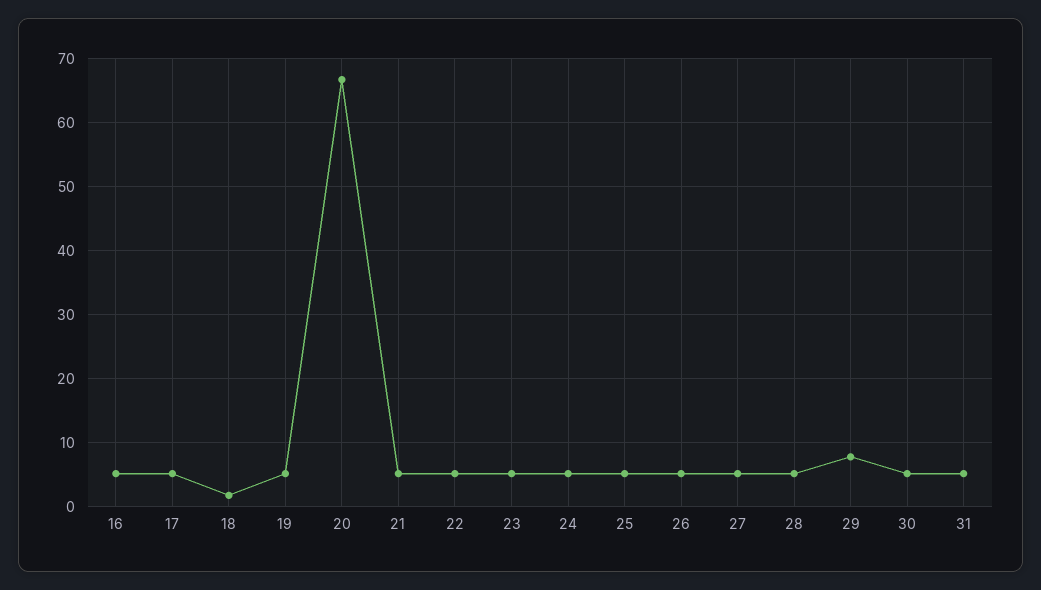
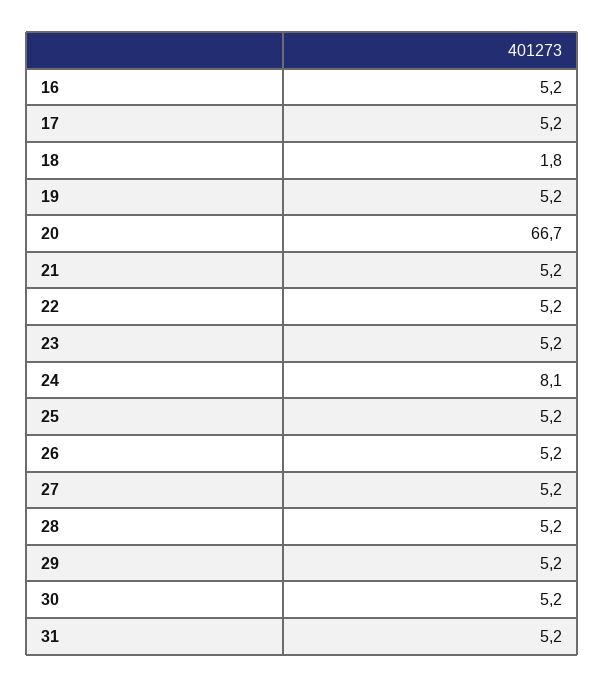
24: 5 -> 8.1
29: 8 -> 5.2

